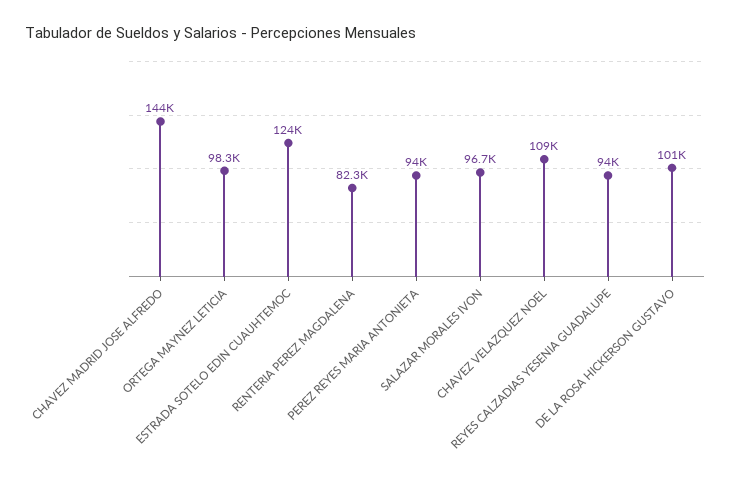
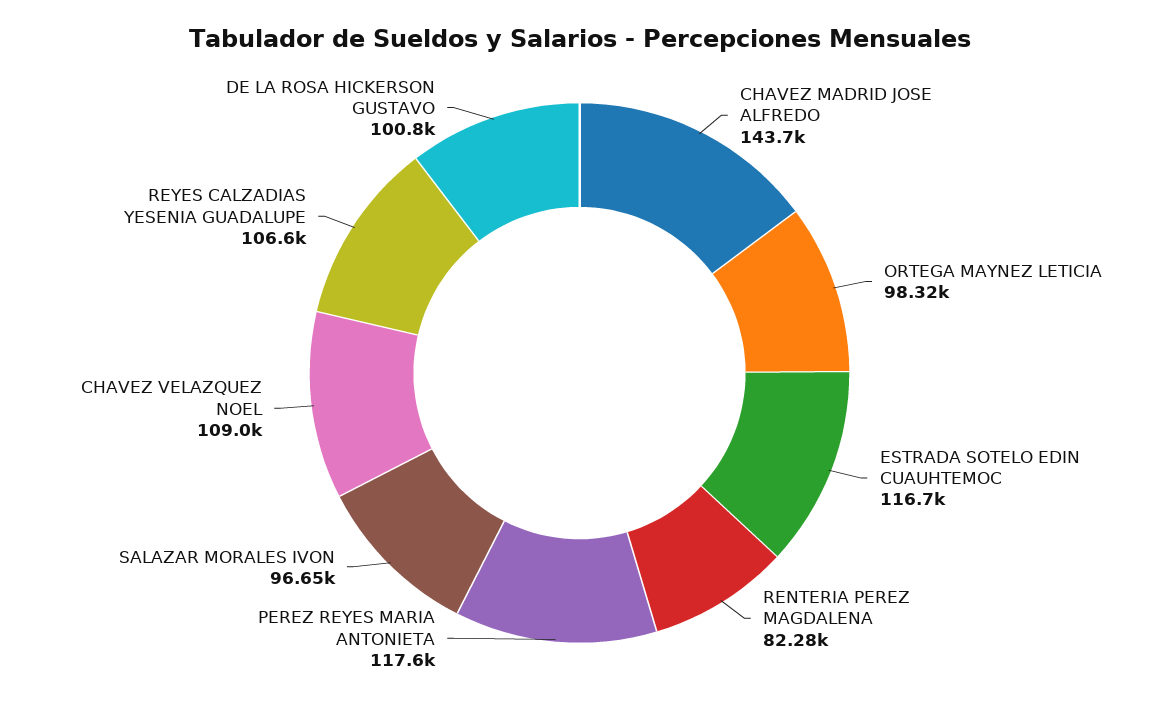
ESTRADA SOTELO EDIN CUAUHTEMOC: 124000 -> 116700
PEREZ REYES MARIA ANTONIETA: 94000 -> 117600
REYES CALZADIAS YESENIA GUADALUPE: 94000 -> 106600

